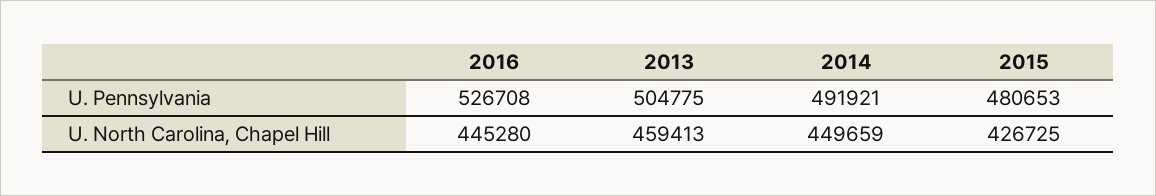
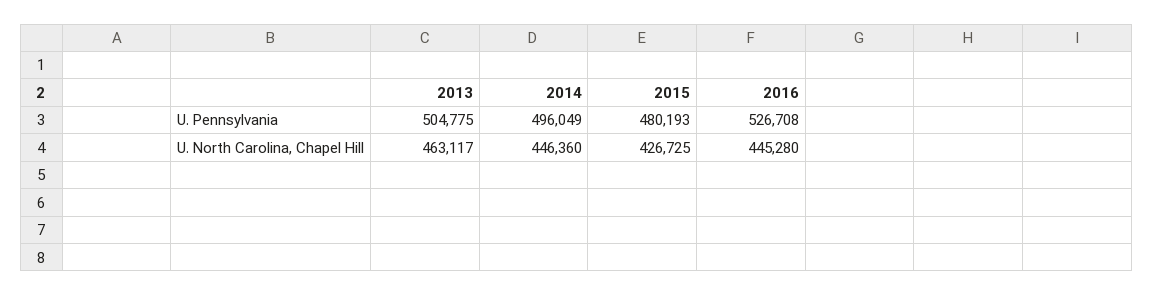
2014, U. Pennsylvania: 491921 -> 496049
2015, U. Pennsylvania: 480653 -> 480193
2013, U. North Carolina, Chapel Hill: 459413 -> 463117
2014, U. North Carolina, Chapel Hill: 449659 -> 446360

